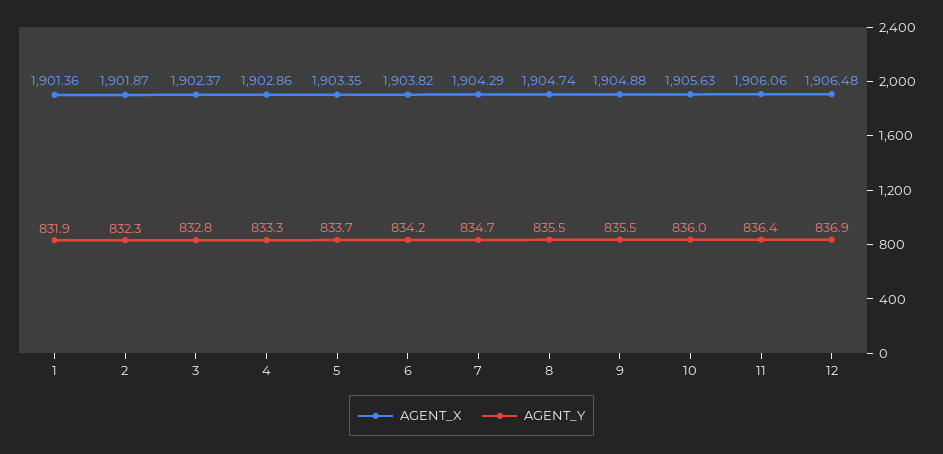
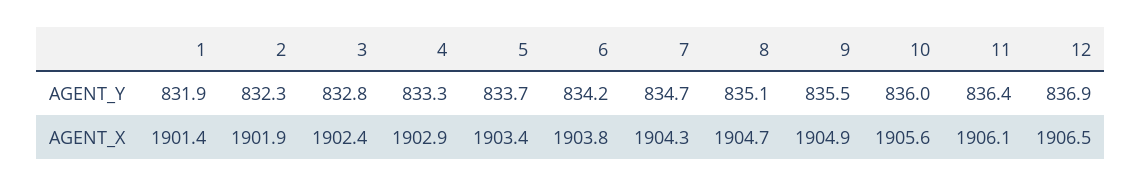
AGENT_Y, 8: 835.5 -> 835.1

